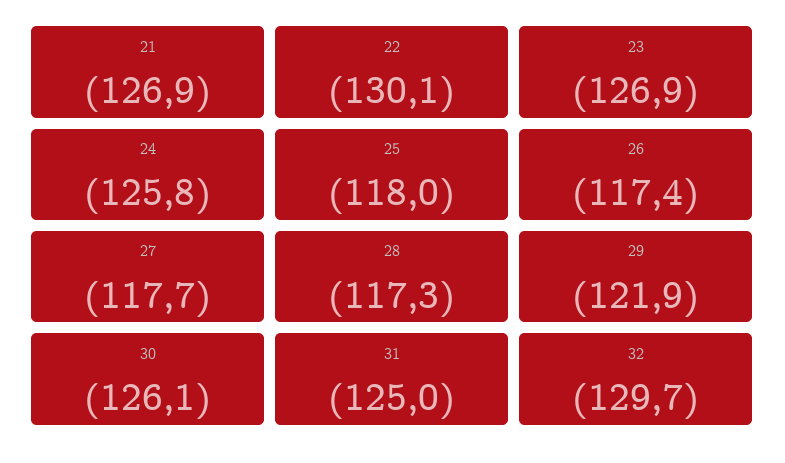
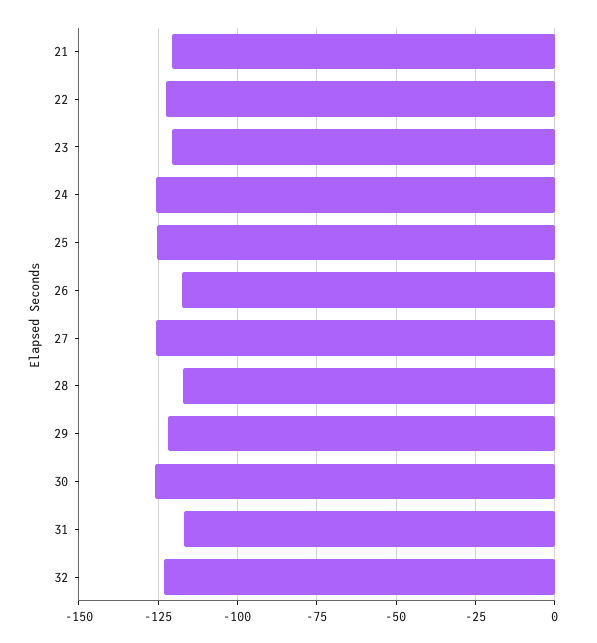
21: -126.9 -> -120
22: -130.1 -> -122.5
23: -126.9 -> -120
25: -118 -> -125
27: -117.7 -> -125
31: -125 -> -117.5
32: -129.7 -> -122.5

